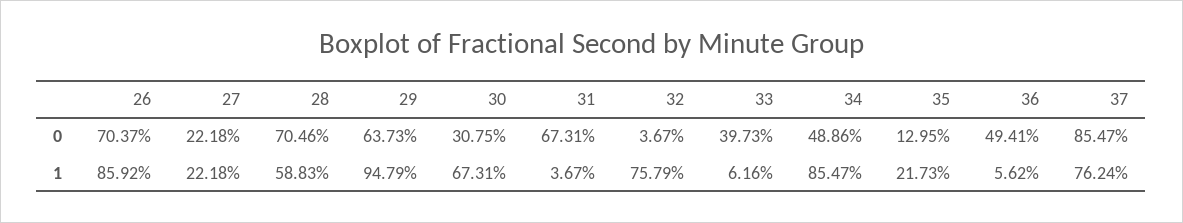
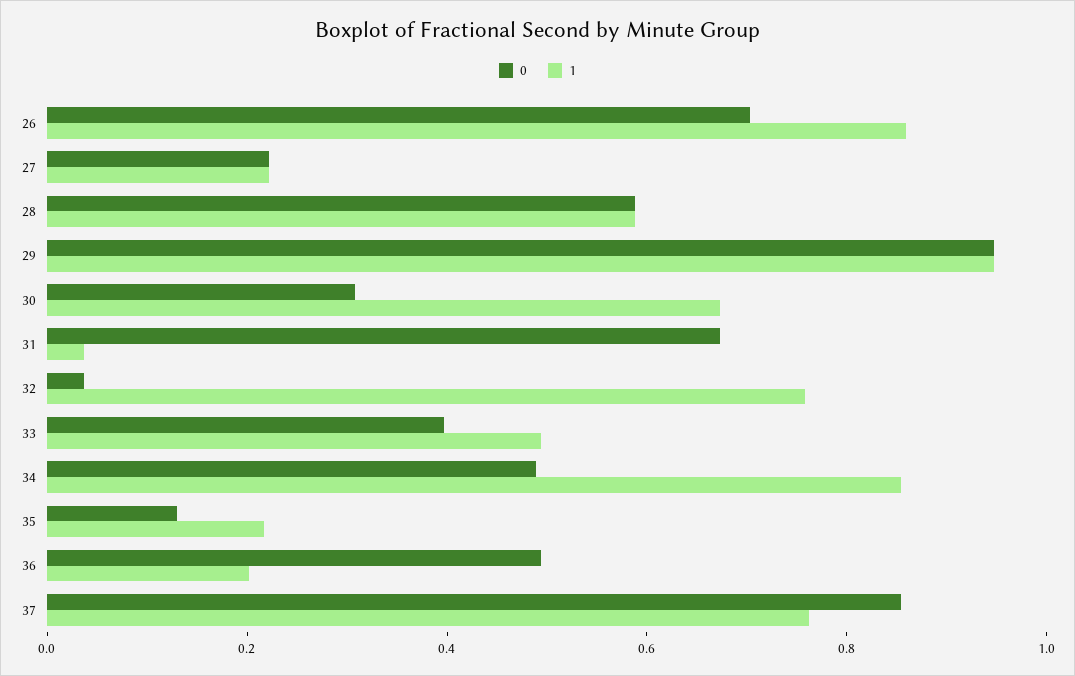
0, 28: 0.7046 -> 0.6
0, 29: 0.6373 -> 0.95
1, 33: 0.0616 -> 0.5
1, 36: 0.0562 -> 0.2

